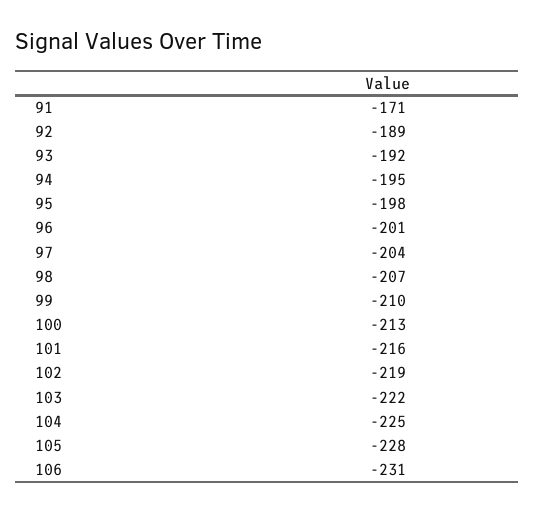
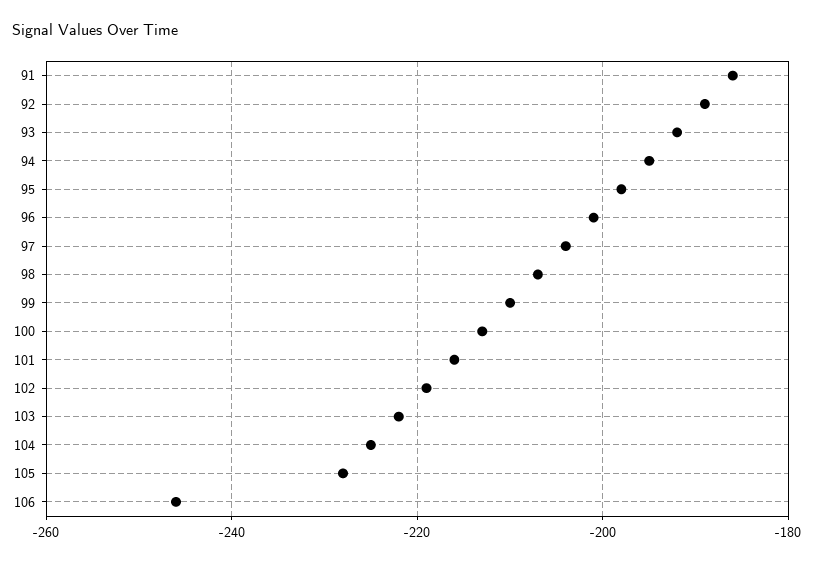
91: -171 -> -185
106: -231 -> -245

